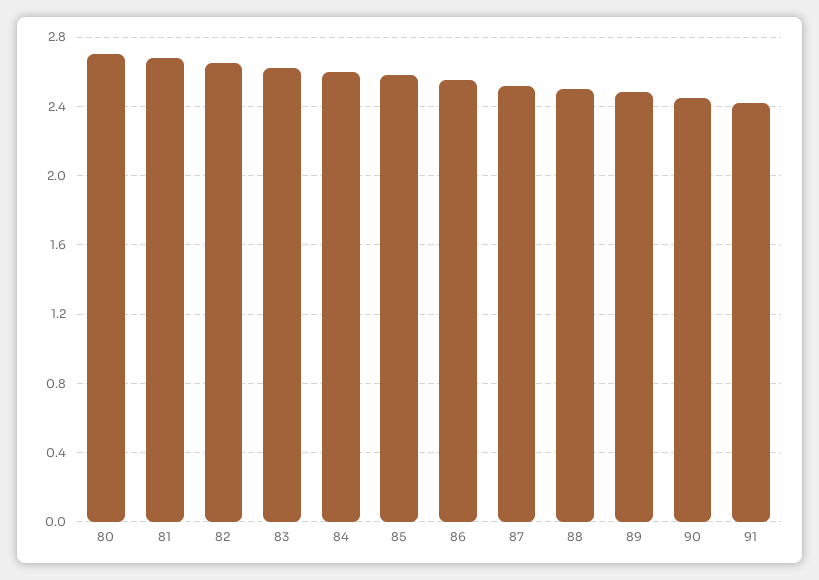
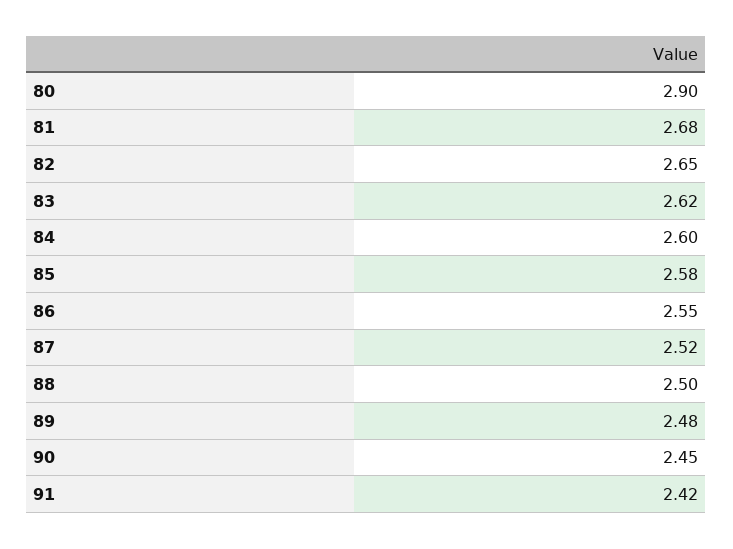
80: 2.7 -> 2.9

